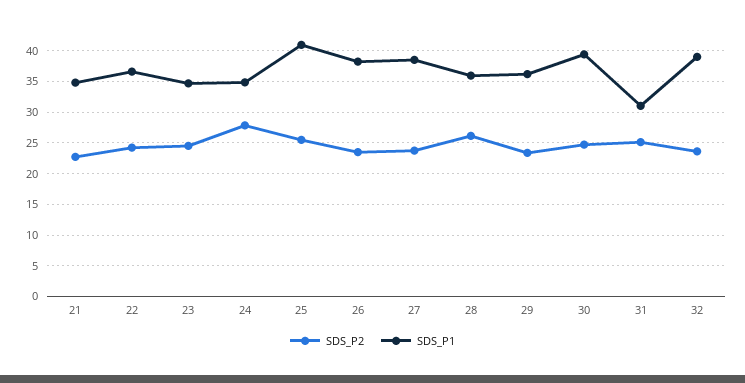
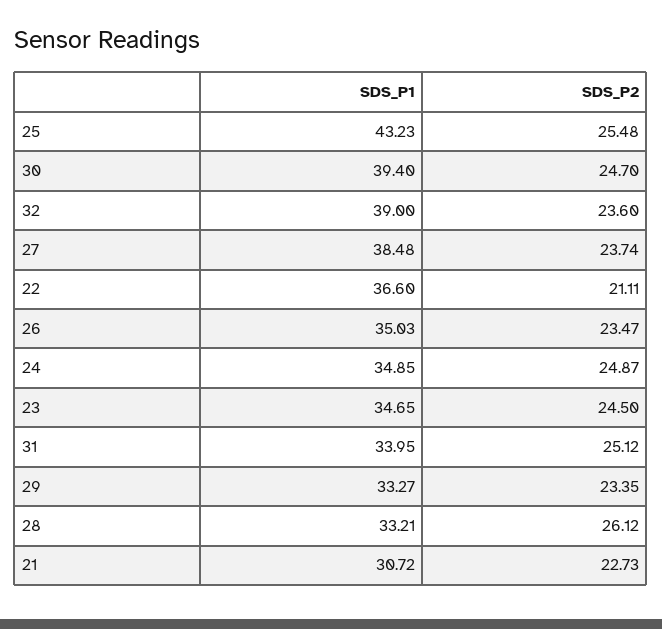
SDS_P1, 21: 35 -> 30.72
SDS_P2, 22: 24 -> 21.11
SDS_P2, 24: 28 -> 24.87
SDS_P1, 25: 41 -> 43.23
SDS_P1, 26: 38 -> 35.03
SDS_P1, 28: 36 -> 33.21
SDS_P1, 29: 36 -> 33.27
SDS_P1, 31: 31 -> 33.95

